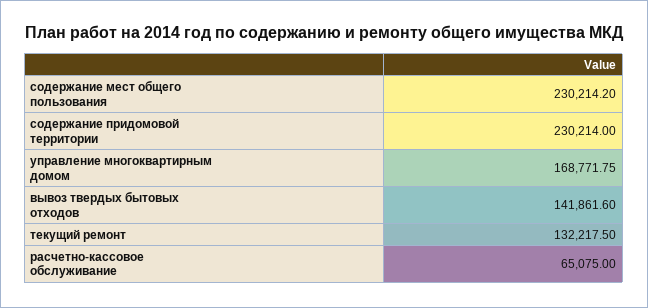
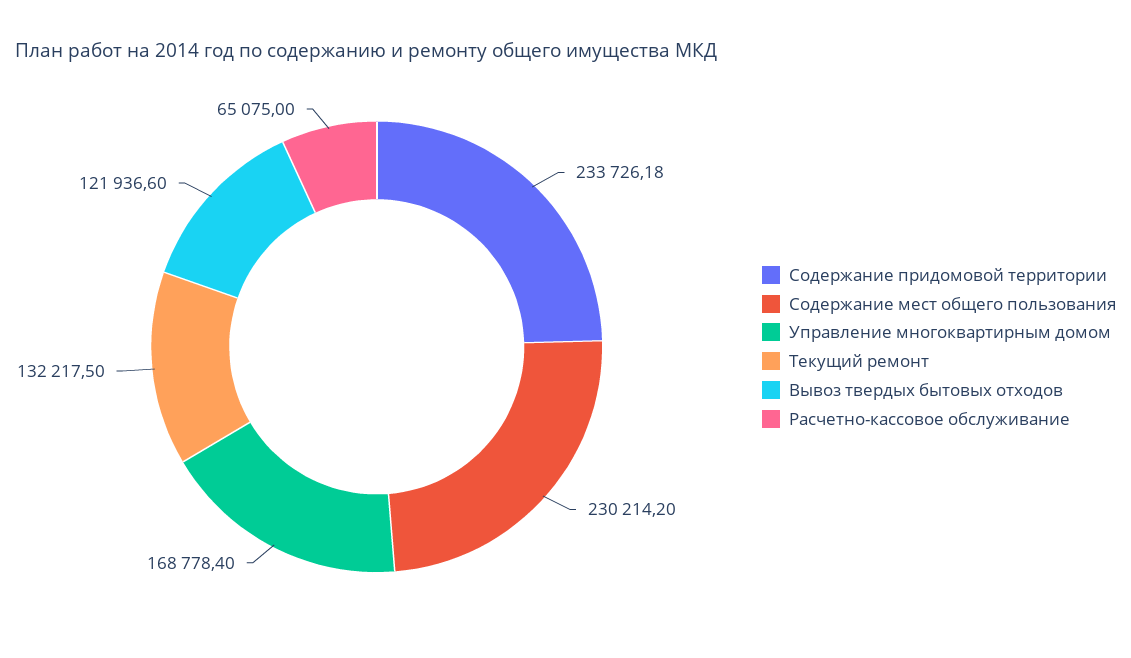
содержание придомовой территории: 230214 -> 233726.18
управление многоквартирным домом: 168771.75 -> 168778.4
вывоз твердых бытовых отходов: 141861.6 -> 121936.6

